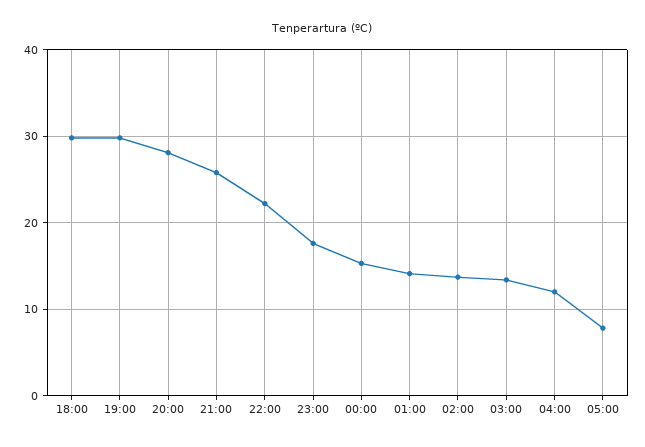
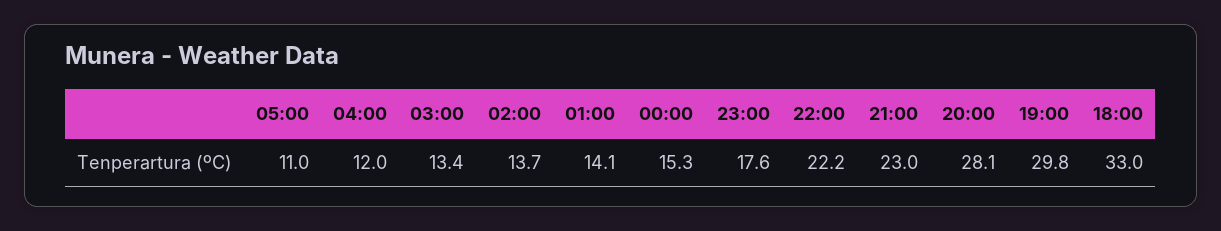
18:00: 30 -> 33
21:00: 26 -> 23
05:00: 8 -> 11

